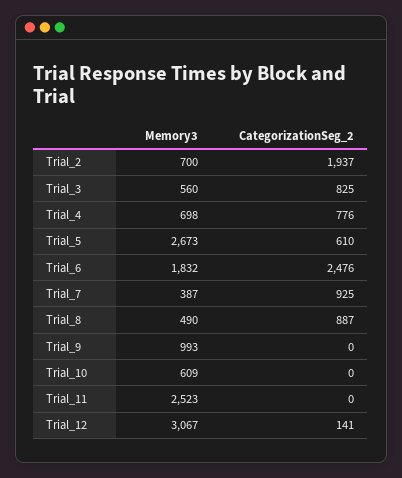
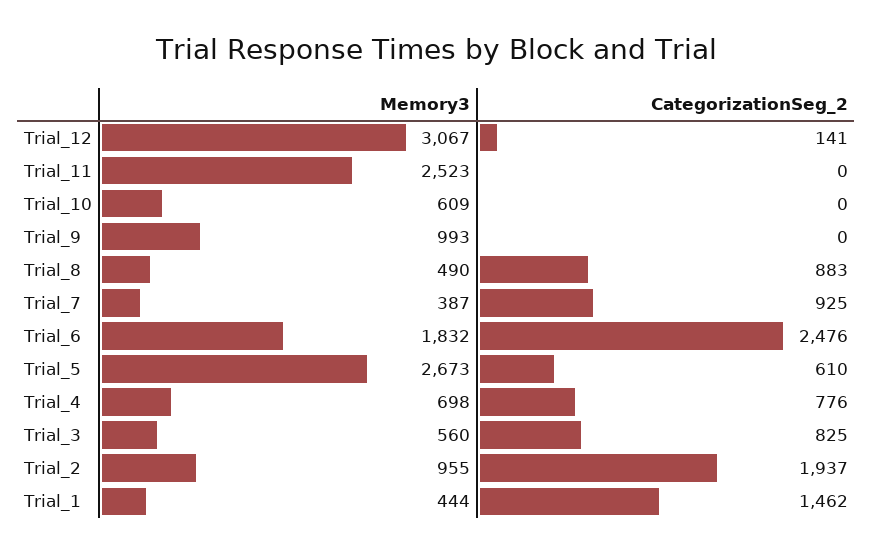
Memory3, Trial_2: 700 -> 955
CategorizationSeg_2, Trial_8: 887 -> 883
Memory3, Trial_1: none -> 444
CategorizationSeg_2, Trial_1: none -> 1462

